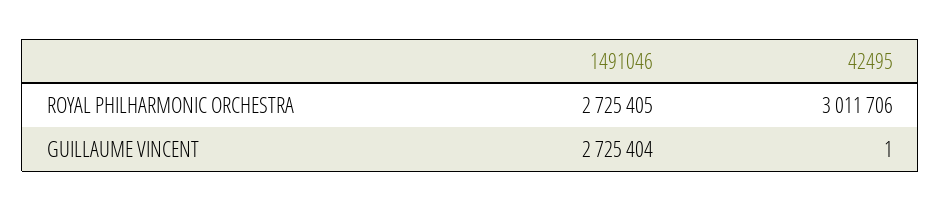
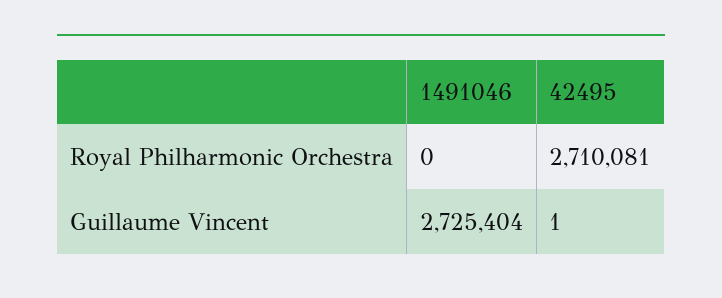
1491046, ROYAL PHILHARMONIC ORCHESTRA: 2725405 -> 0
42495, ROYAL PHILHARMONIC ORCHESTRA: 3011706 -> 2710081

